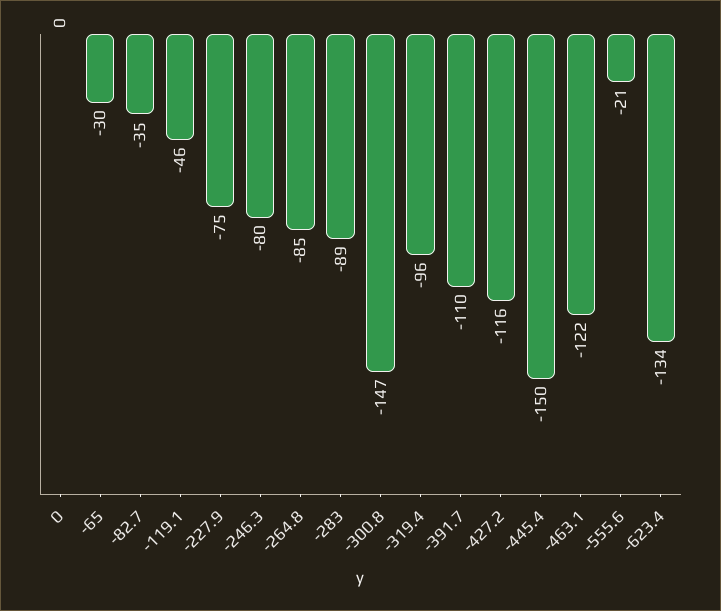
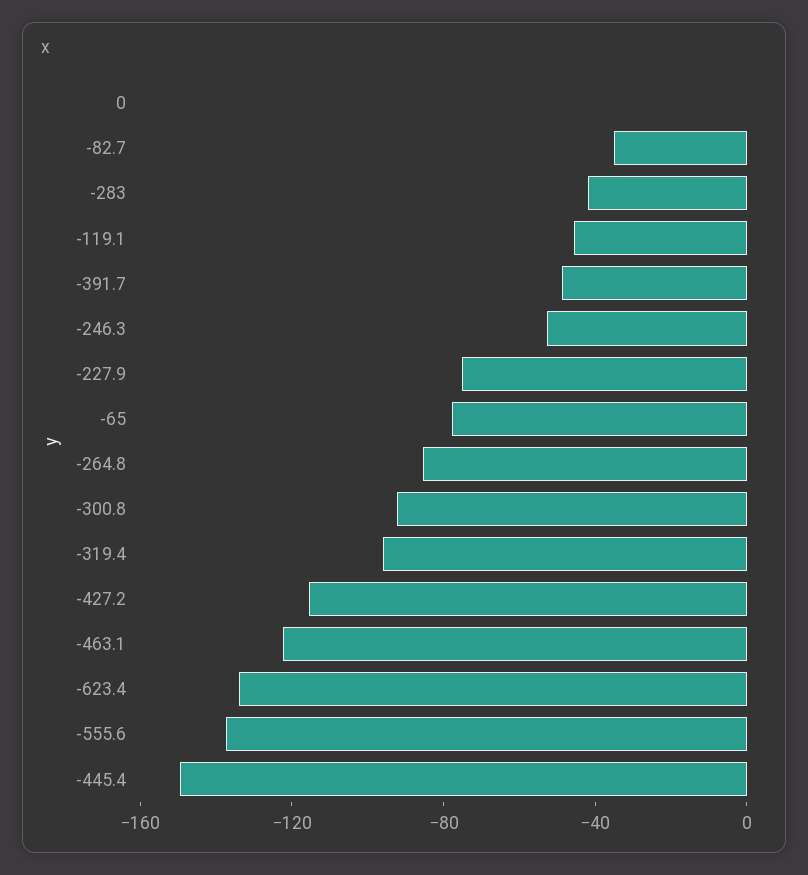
-65: -30 -> -80
-246.3: -80 -> -50
-283: -89 -> -40
-300.8: -147 -> -90
-391.7: -110 -> -50
-555.6: -21 -> -140

